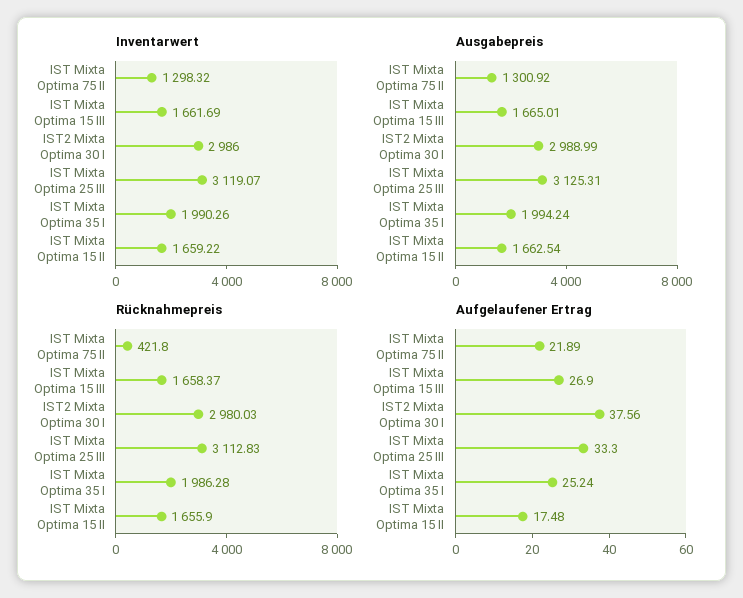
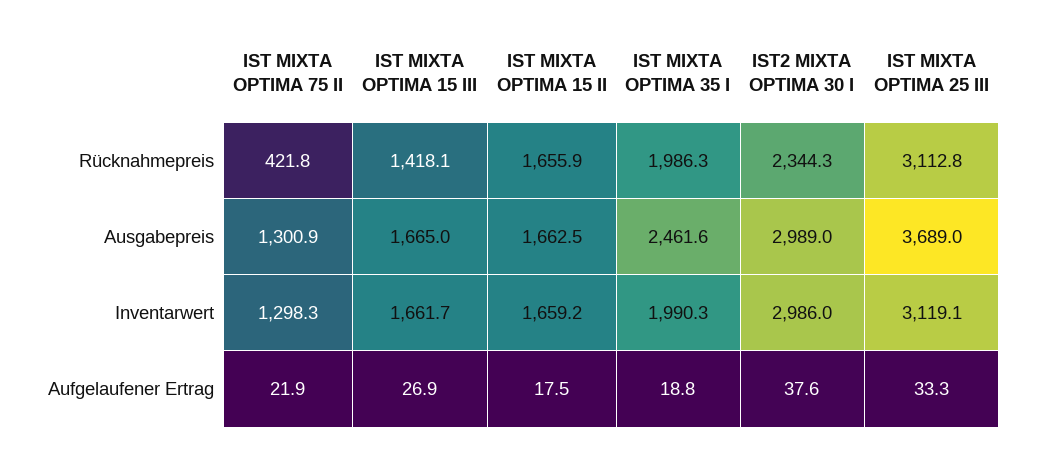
Ausgabepreis, IST Mixta Optima 25 III: 3125.31 -> 3689
Ausgabepreis, IST Mixta Optima 35 I: 1994.24 -> 2461.6
Rücknahmepreis, IST Mixta Optima 15 III: 1658.37 -> 1418.1
Rücknahmepreis, IST2 Mixta Optima 30 I: 2980.03 -> 2344.3
Aufgelaufener Ertrag, IST Mixta Optima 35 I: 25.24 -> 18.8

